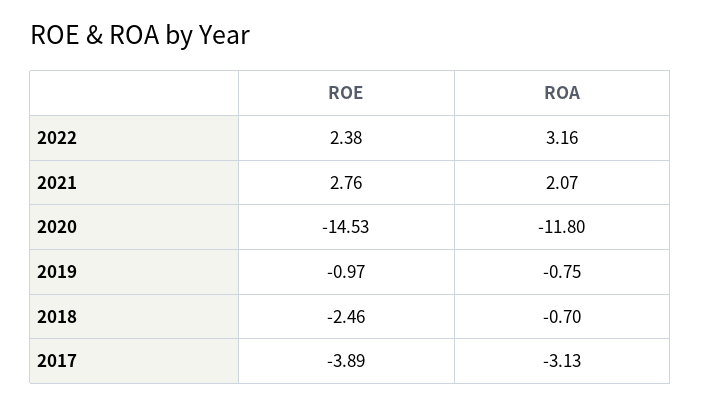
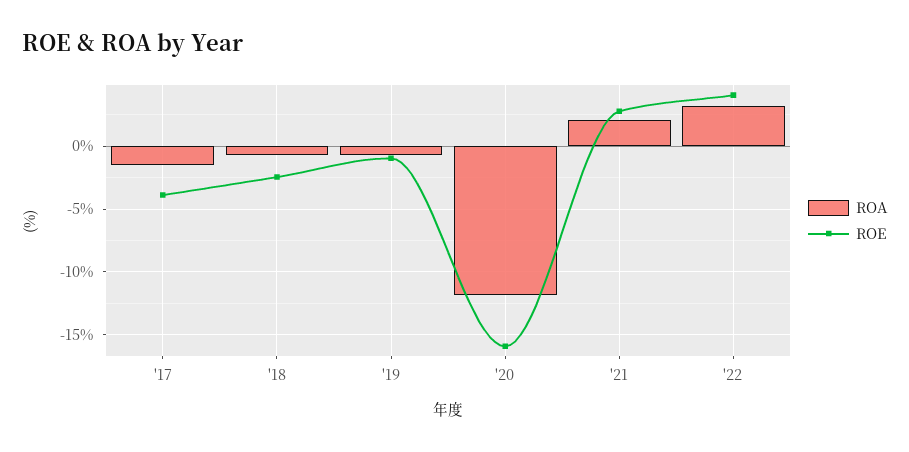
ROE, 2022: 2.38 -> 4
ROE, 2020: -14.53 -> -16
ROA, 2017: -3.13 -> -1.5

